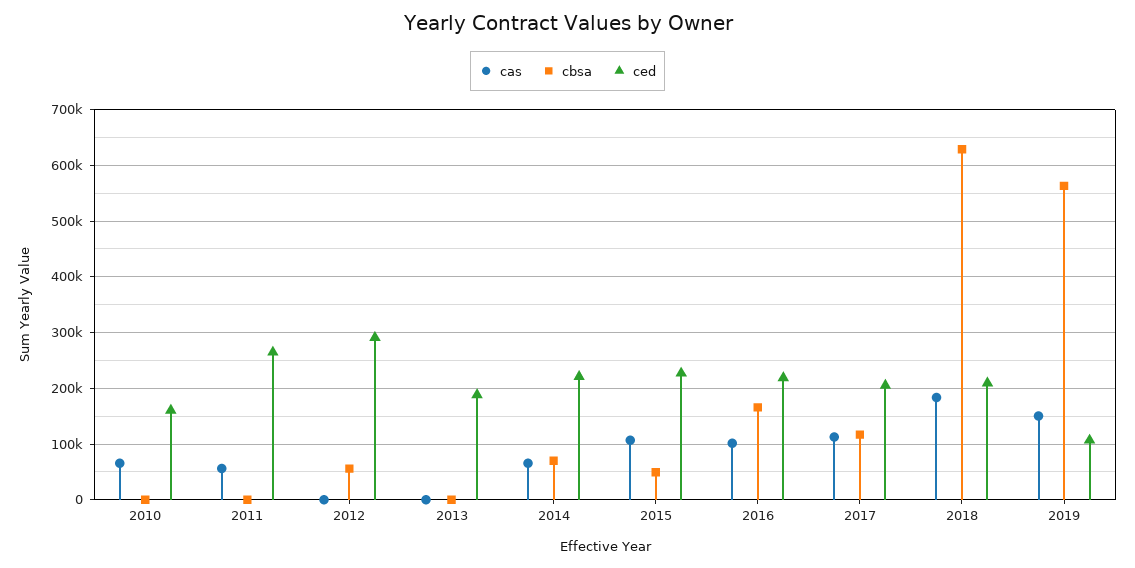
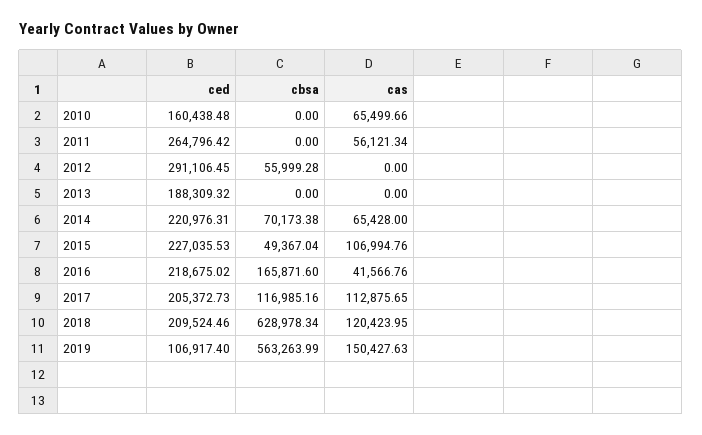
cas, 2016: 100000 -> 41566.76
cas, 2018: 180000 -> 120423.95

